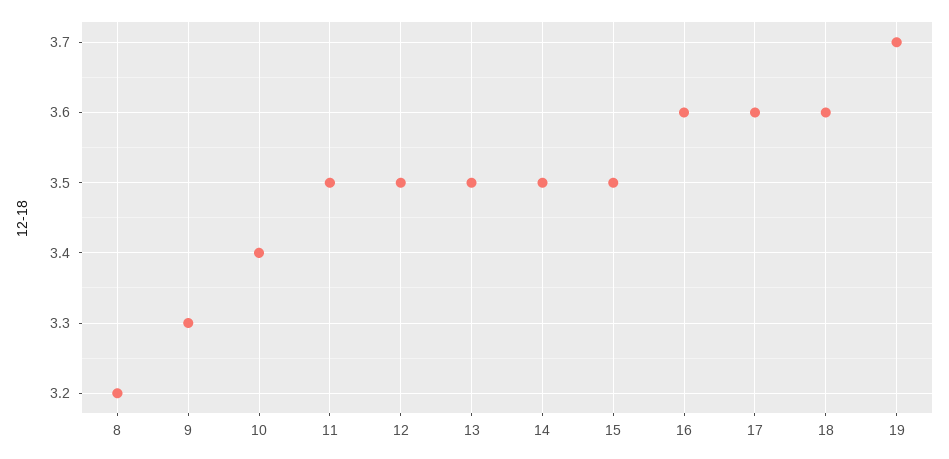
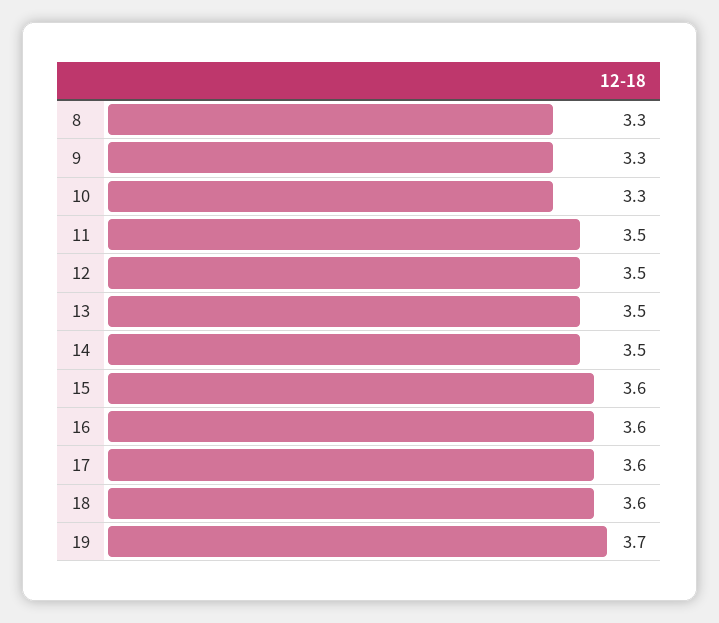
8: 3.2 -> 3.3
10: 3.4 -> 3.3
15: 3.5 -> 3.6

